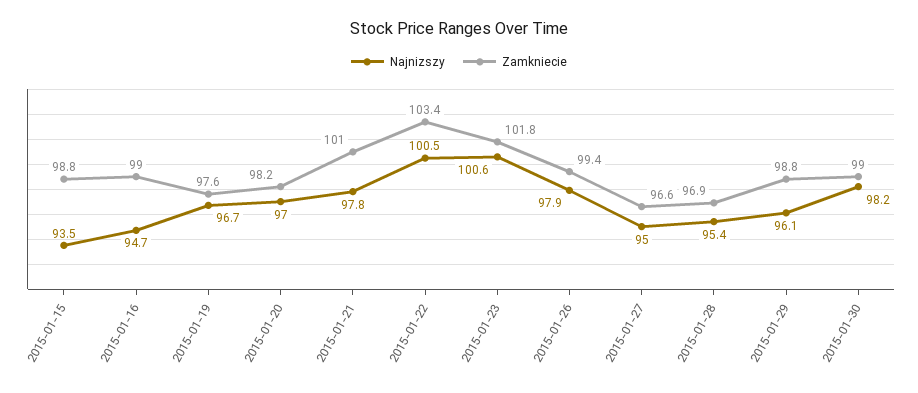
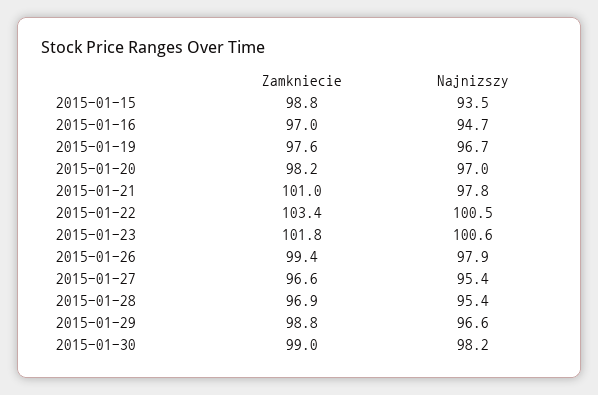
Zamkniecie, 2015-01-16: 99 -> 97
Najnizszy, 2015-01-27: 95 -> 95.4
Najnizszy, 2015-01-29: 96.1 -> 96.6

